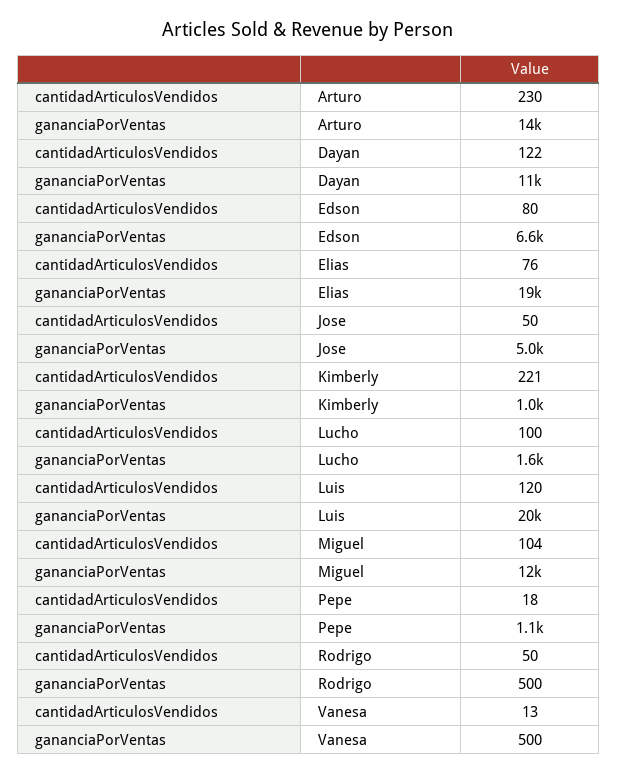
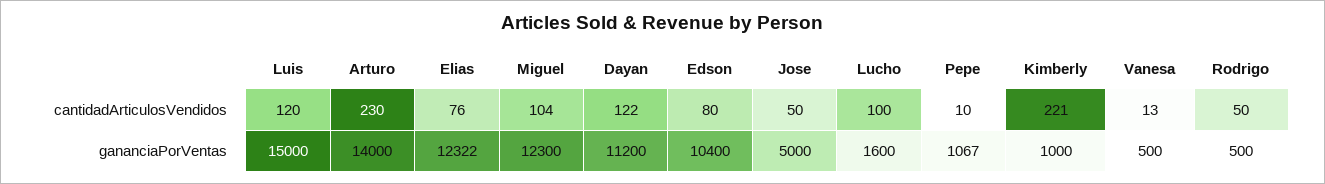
gananciaPorVentas, Edson: 6600 -> 10400
gananciaPorVentas, Elias: 19000 -> 12322
gananciaPorVentas, Luis: 20000 -> 15000
cantidadArticulosVendidos, Pepe: 18 -> 10

